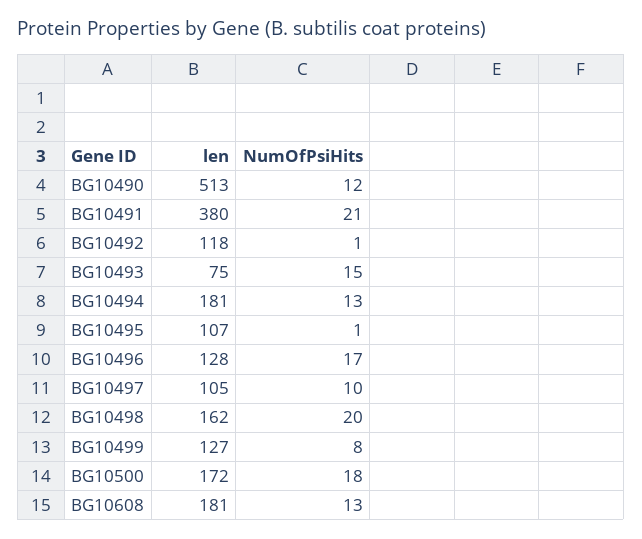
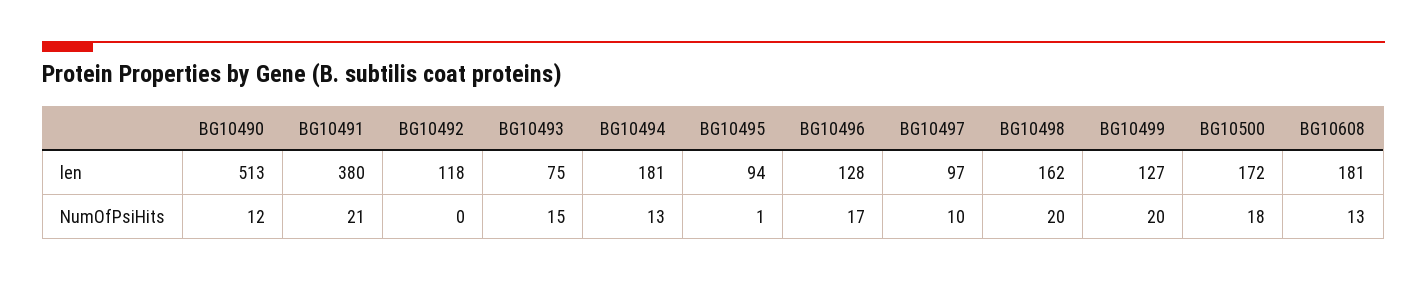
NumOfPsiHits, BG10492: 1 -> 0
len, BG10495: 107 -> 94
len, BG10497: 105 -> 97
NumOfPsiHits, BG10499: 8 -> 20

